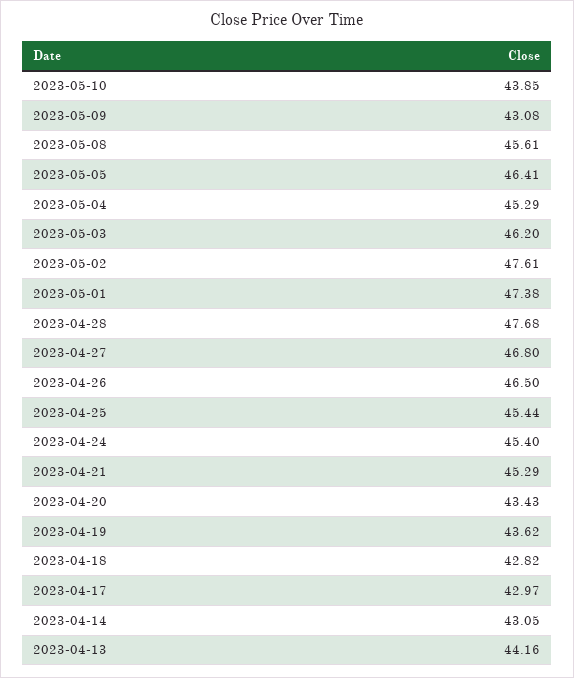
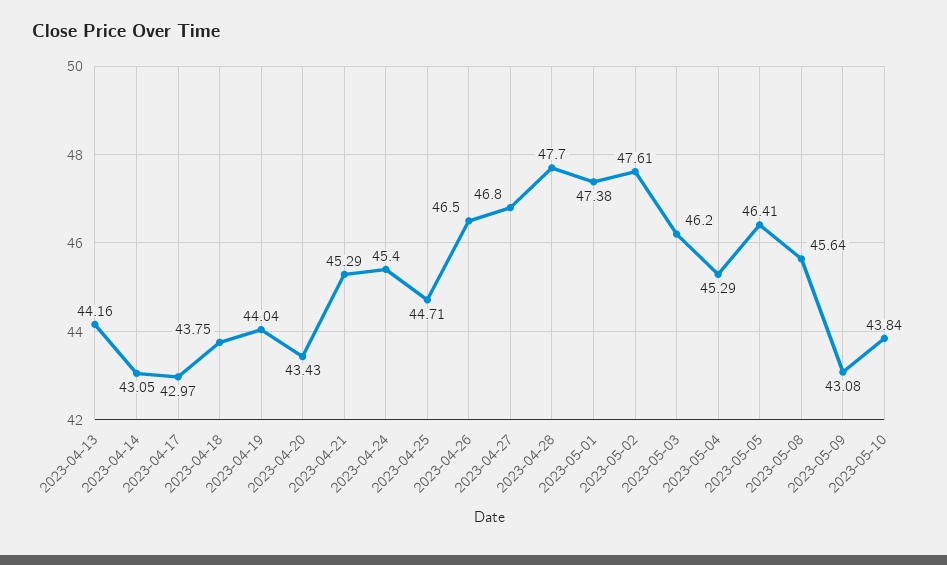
2023-05-10: 43.85 -> 43.84
2023-05-08: 45.61 -> 45.64
2023-04-28: 47.68 -> 47.7
2023-04-25: 45.44 -> 44.71
2023-04-19: 43.62 -> 44.04
2023-04-18: 42.82 -> 43.75

